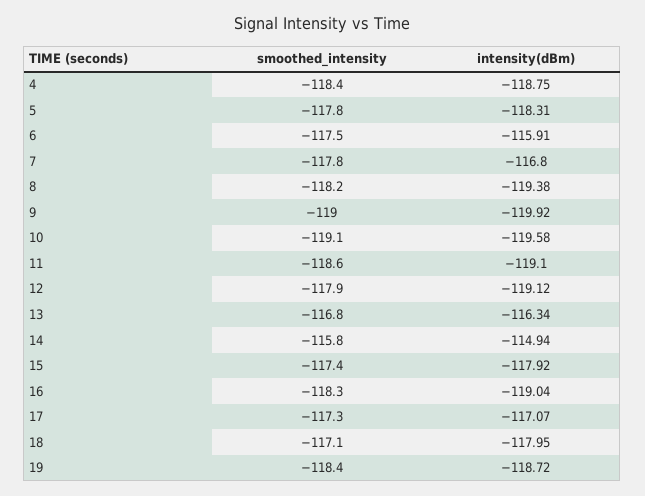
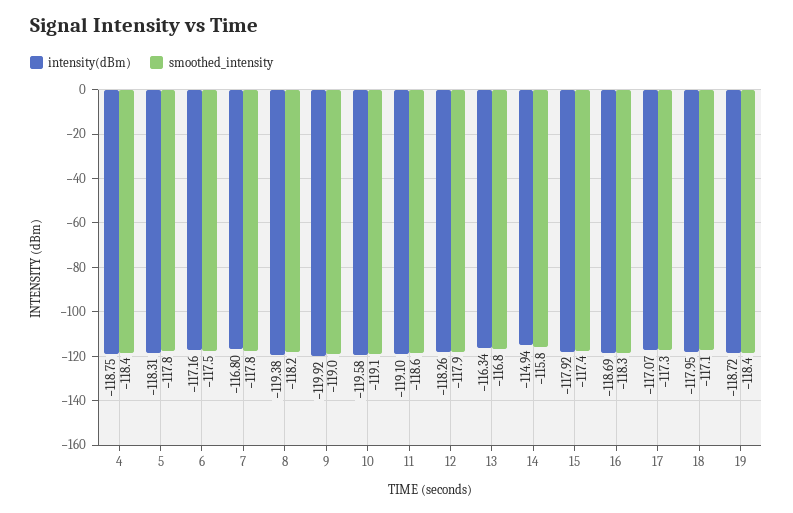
intensity(dBm), 6: -115.91 -> -117.16
intensity(dBm), 12: -119.12 -> -118.26
intensity(dBm), 16: -119.04 -> -118.69

